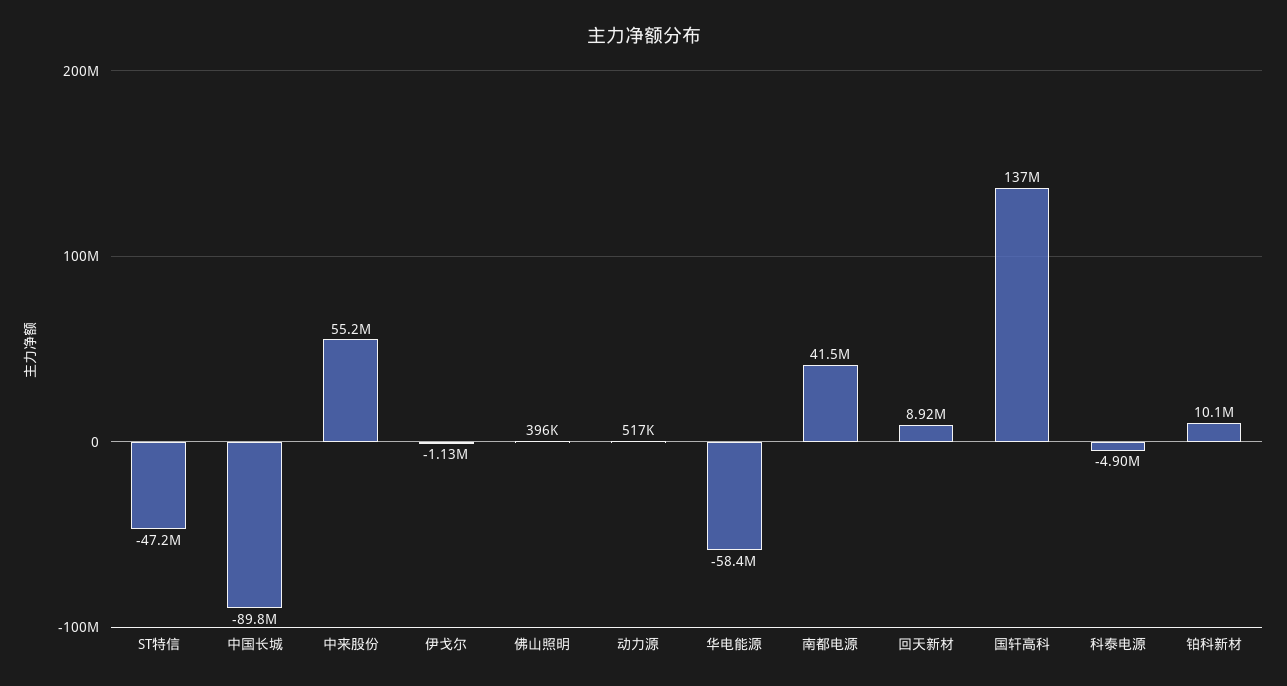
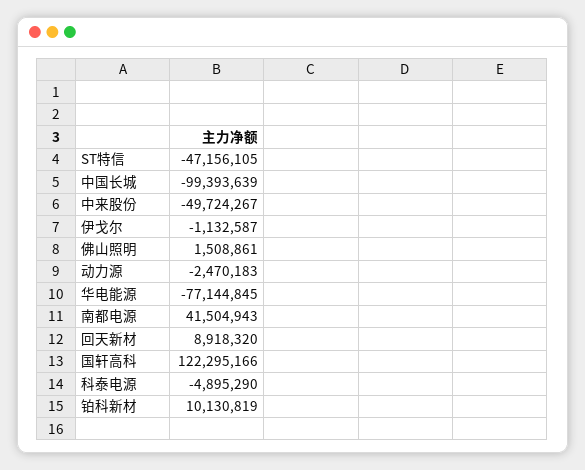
中国长城: -89800000 -> -99393639
中来股份: 55200000 -> -49724267
佛山照明: 396000 -> 1508861
动力源: 517000 -> -2470183
华电能源: -58400000 -> -77144845
国轩高科: 137000000 -> 122295166

